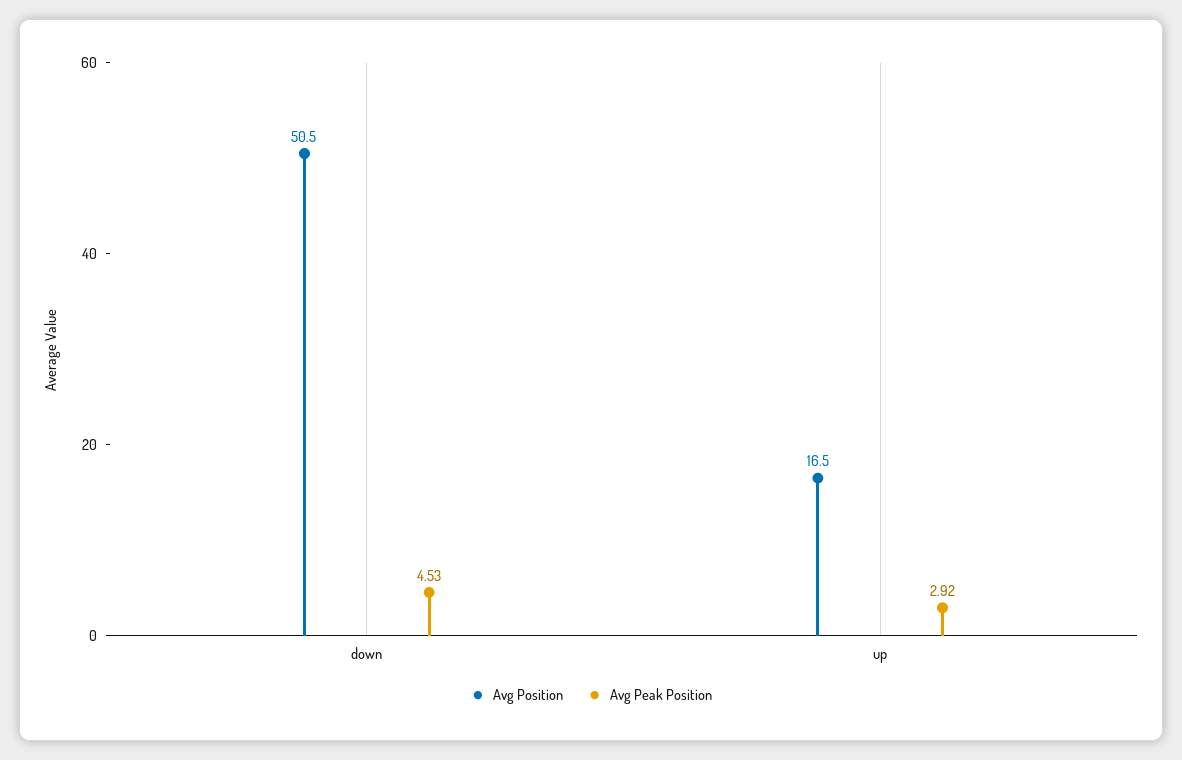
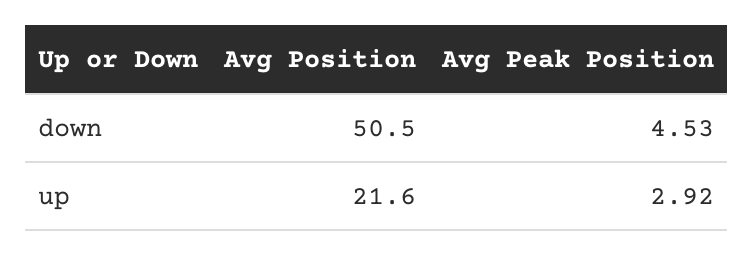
Avg Position, up: 16.5 -> 21.6

